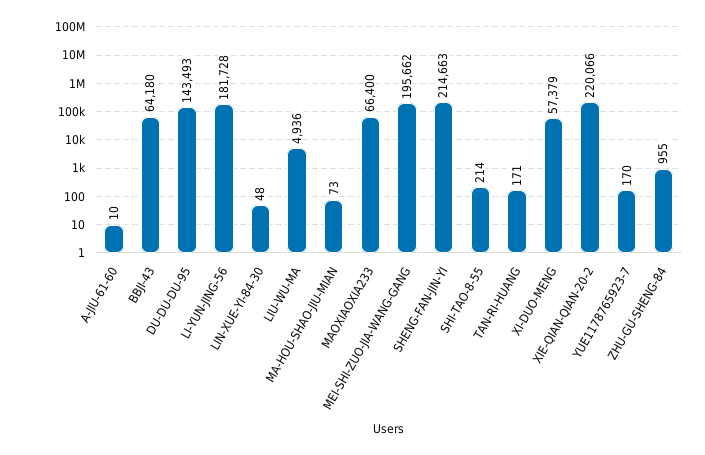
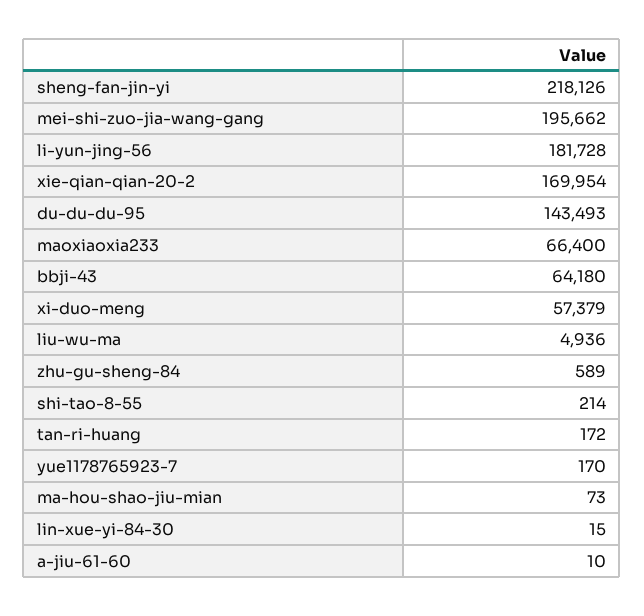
LIN-XUE-YI-84-30: 48 -> 15
SHENG-FAN-JIN-YI: 214663 -> 218126
TAN-RI-HUANG: 171 -> 172
XIE-QIAN-QIAN-20-2: 220066 -> 169954
ZHU-GU-SHENG-84: 955 -> 589

